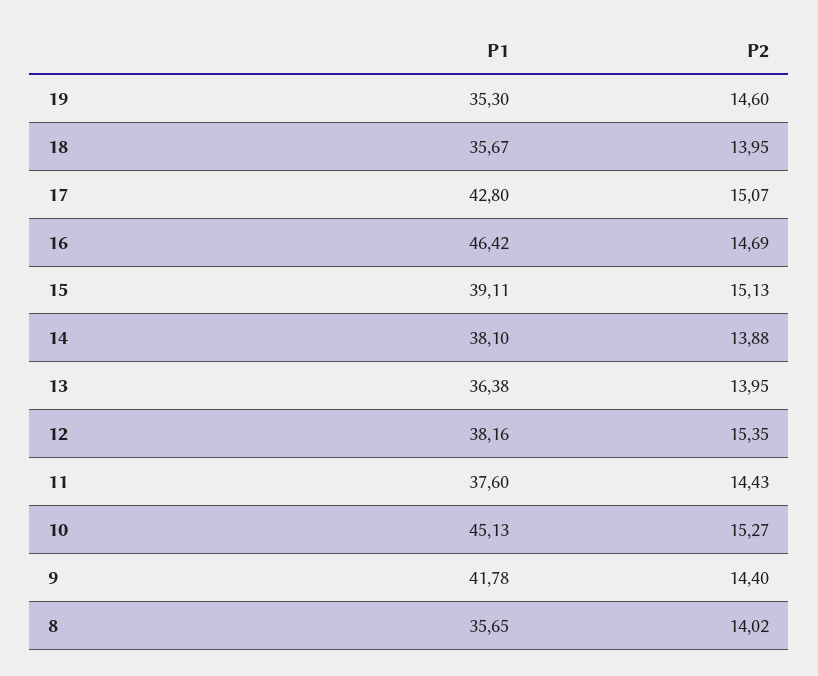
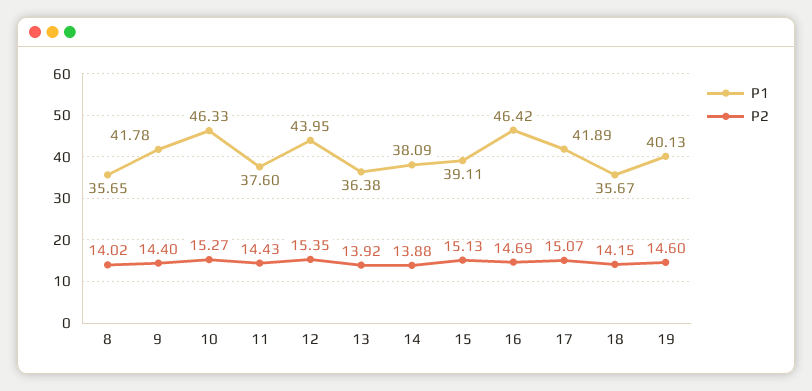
P1, 19: 35.3 -> 40.13
P2, 18: 13.95 -> 14.15
P1, 17: 42.8 -> 41.89
P1, 14: 38.1 -> 38.09
P2, 13: 13.95 -> 13.92
P1, 12: 38.16 -> 43.95
P1, 10: 45.13 -> 46.33

